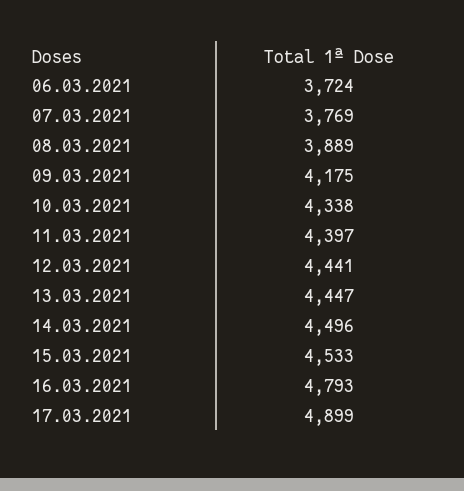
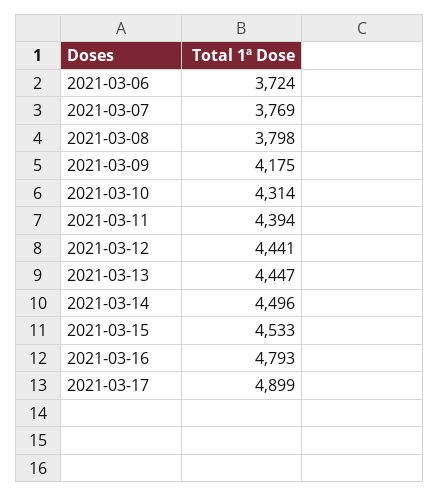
08.03.2021: 3889 -> 3798
10.03.2021: 4338 -> 4314
11.03.2021: 4397 -> 4394

